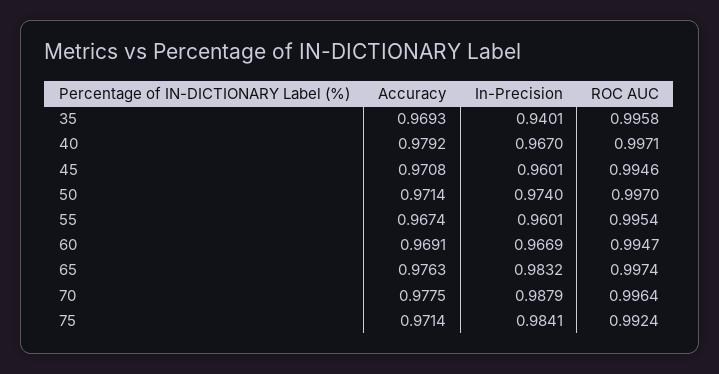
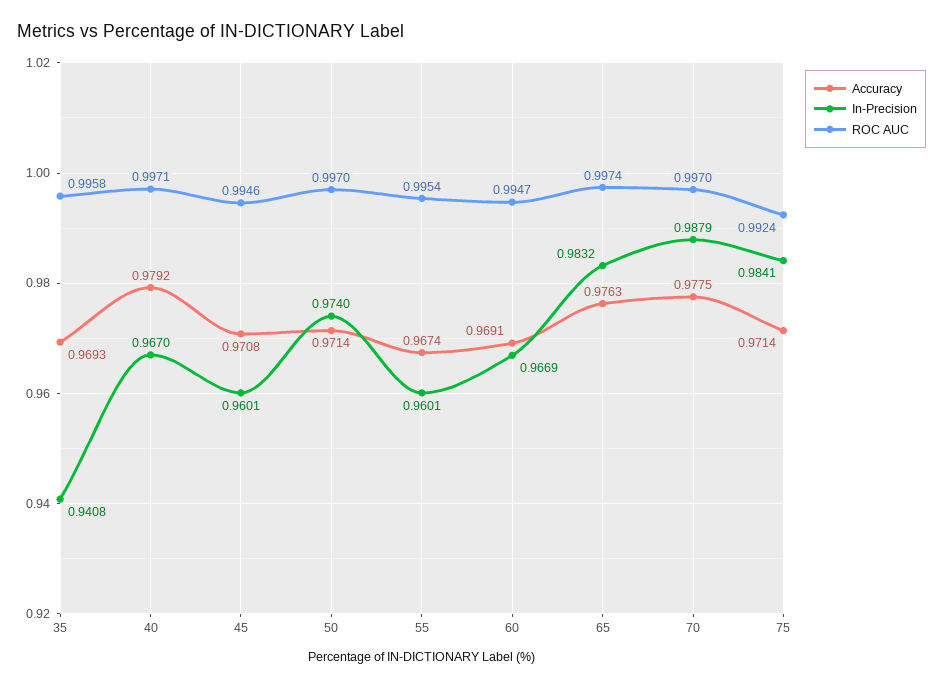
In-Precision, 35: 0.9401 -> 0.9408
ROC AUC, 70: 0.9964 -> 0.997

